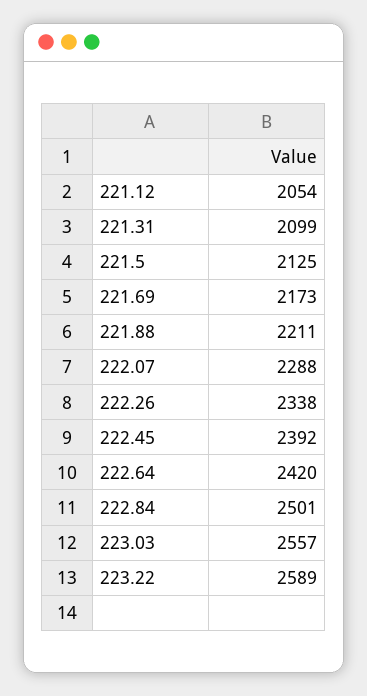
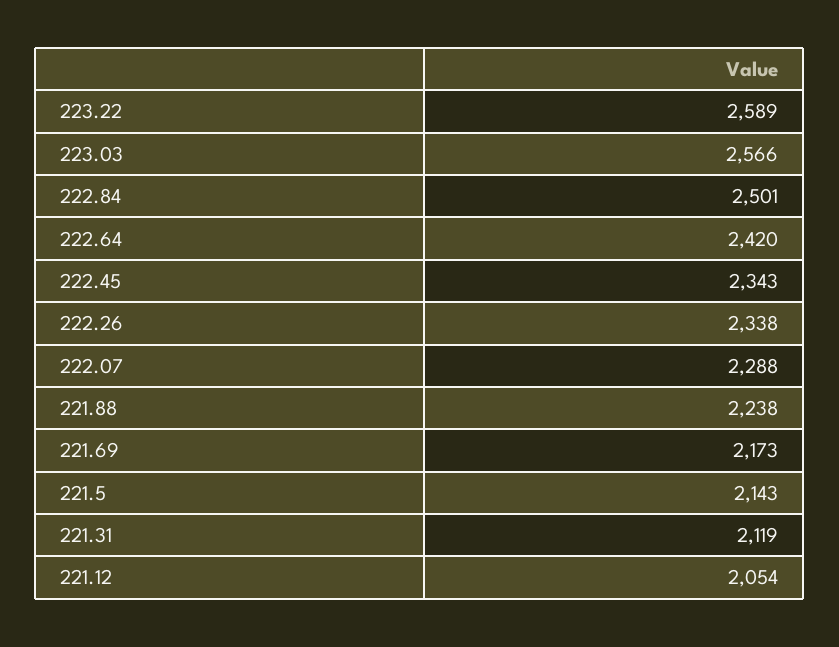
221.31: 2099 -> 2119
221.5: 2125 -> 2143
221.88: 2211 -> 2238
222.45: 2392 -> 2343
223.03: 2557 -> 2566

